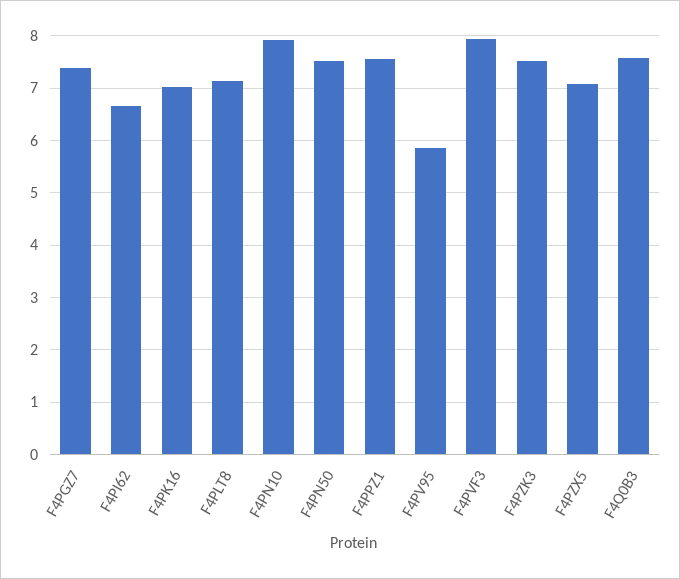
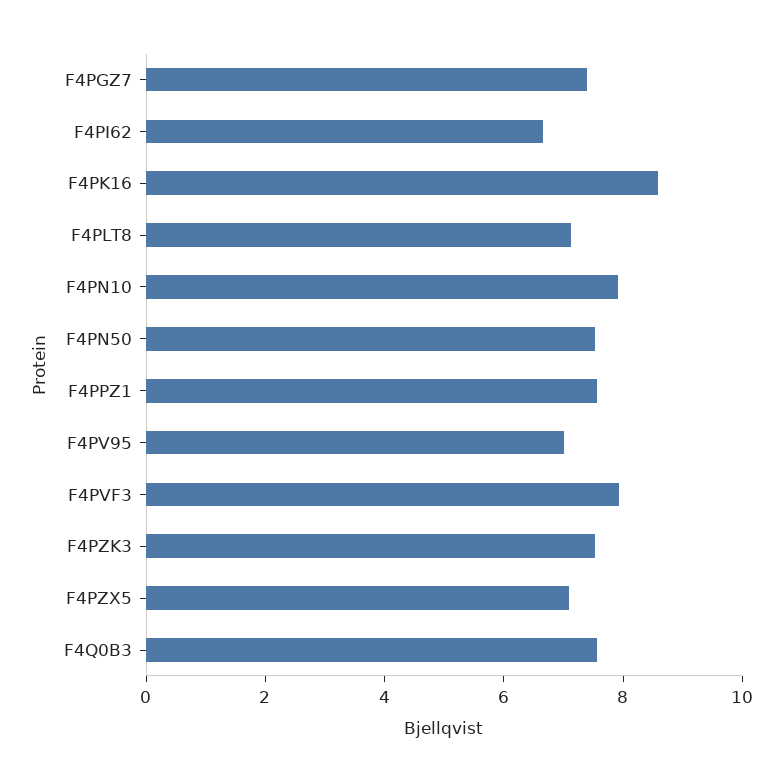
F4PK16: 7 -> 8.5
F4PV95: 5.8 -> 7

